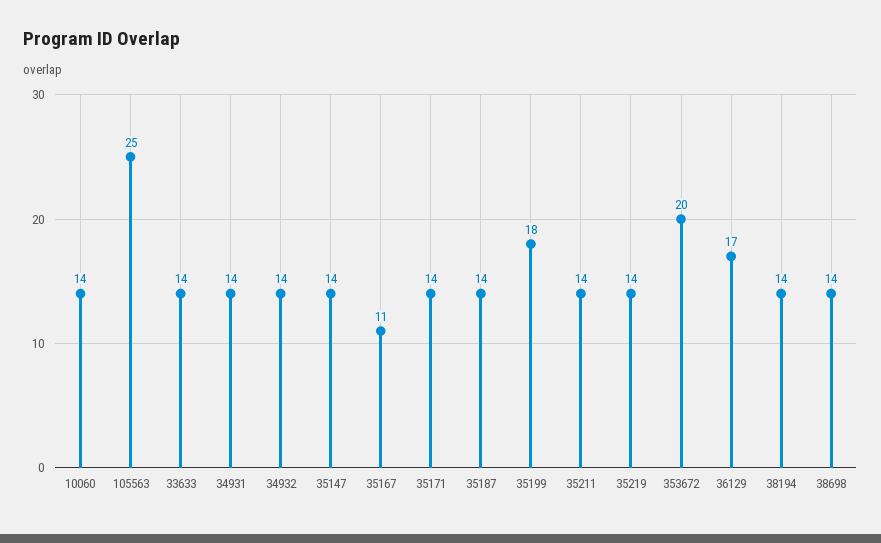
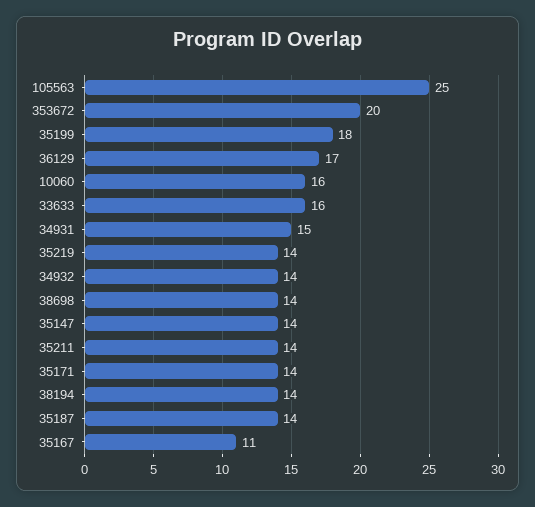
10060: 14 -> 16
33633: 14 -> 16
34931: 14 -> 15

